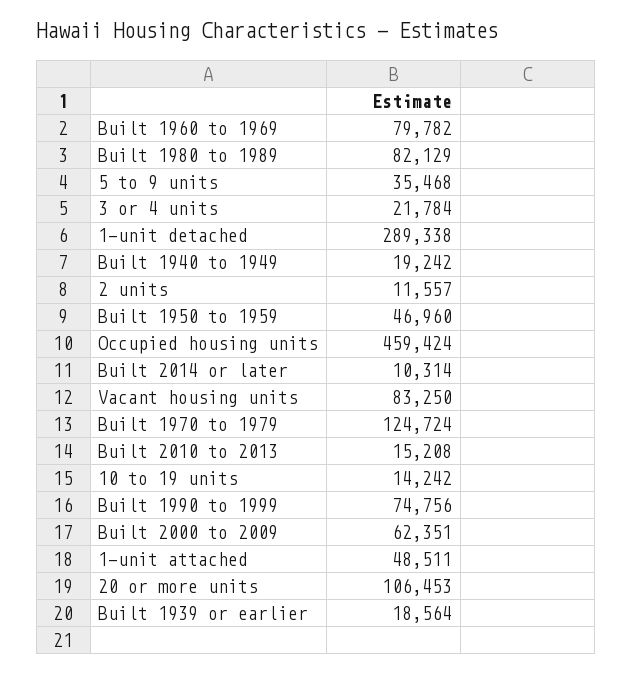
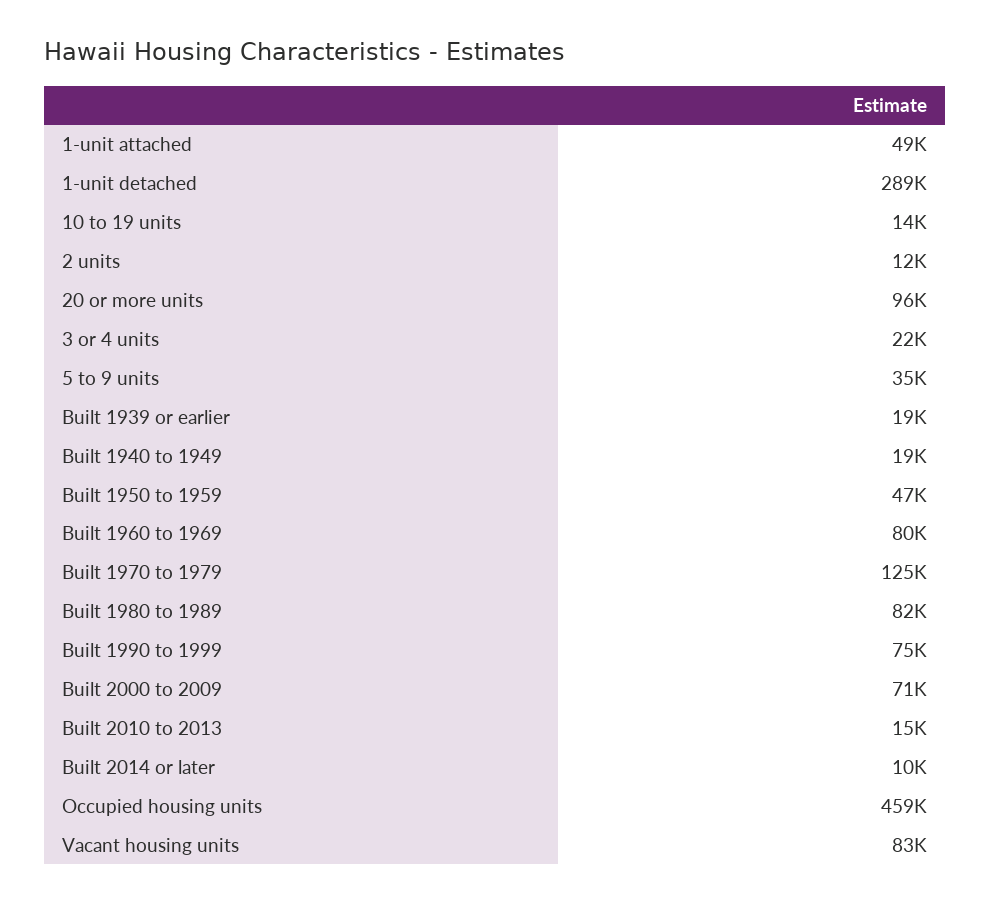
Built 2000 to 2009: 62351 -> 71000
20 or more units: 106453 -> 96000

